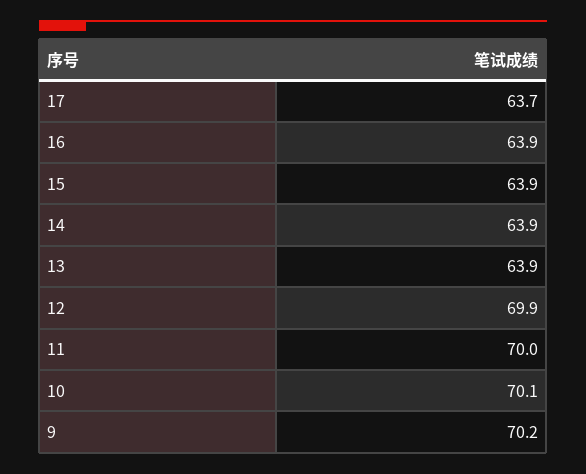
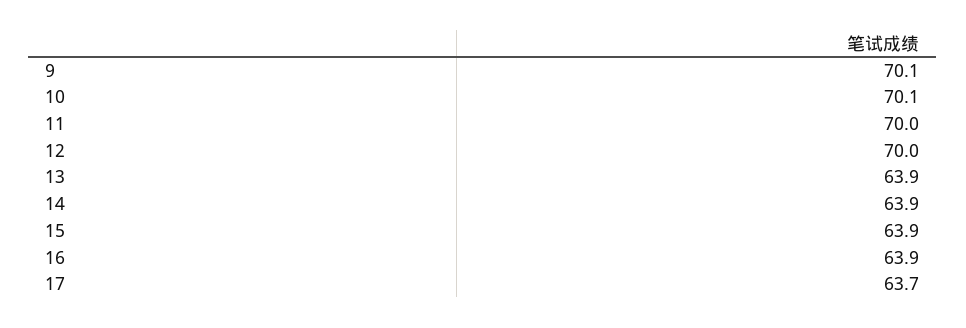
12: 69.9 -> 70
9: 70.2 -> 70.1

